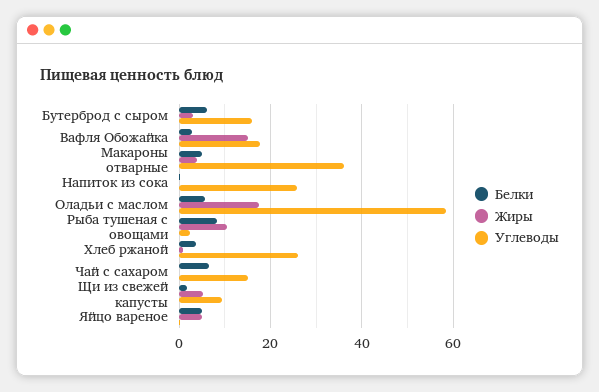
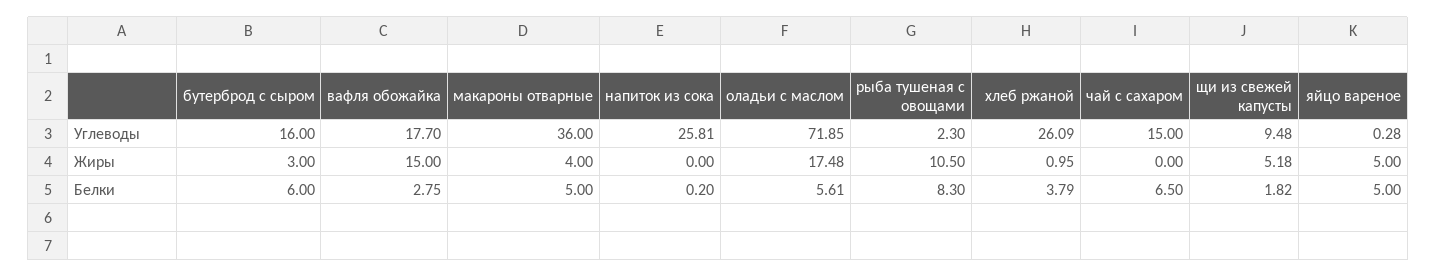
Углеводы, Оладьи с маслом: 58 -> 71.85

